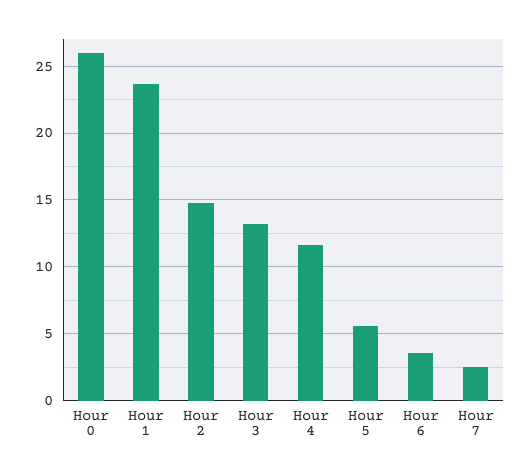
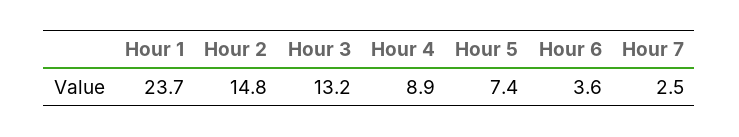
Hour 0: 26 -> none
Hour 4: 11.5 -> 8.9
Hour 5: 5.5 -> 7.4

